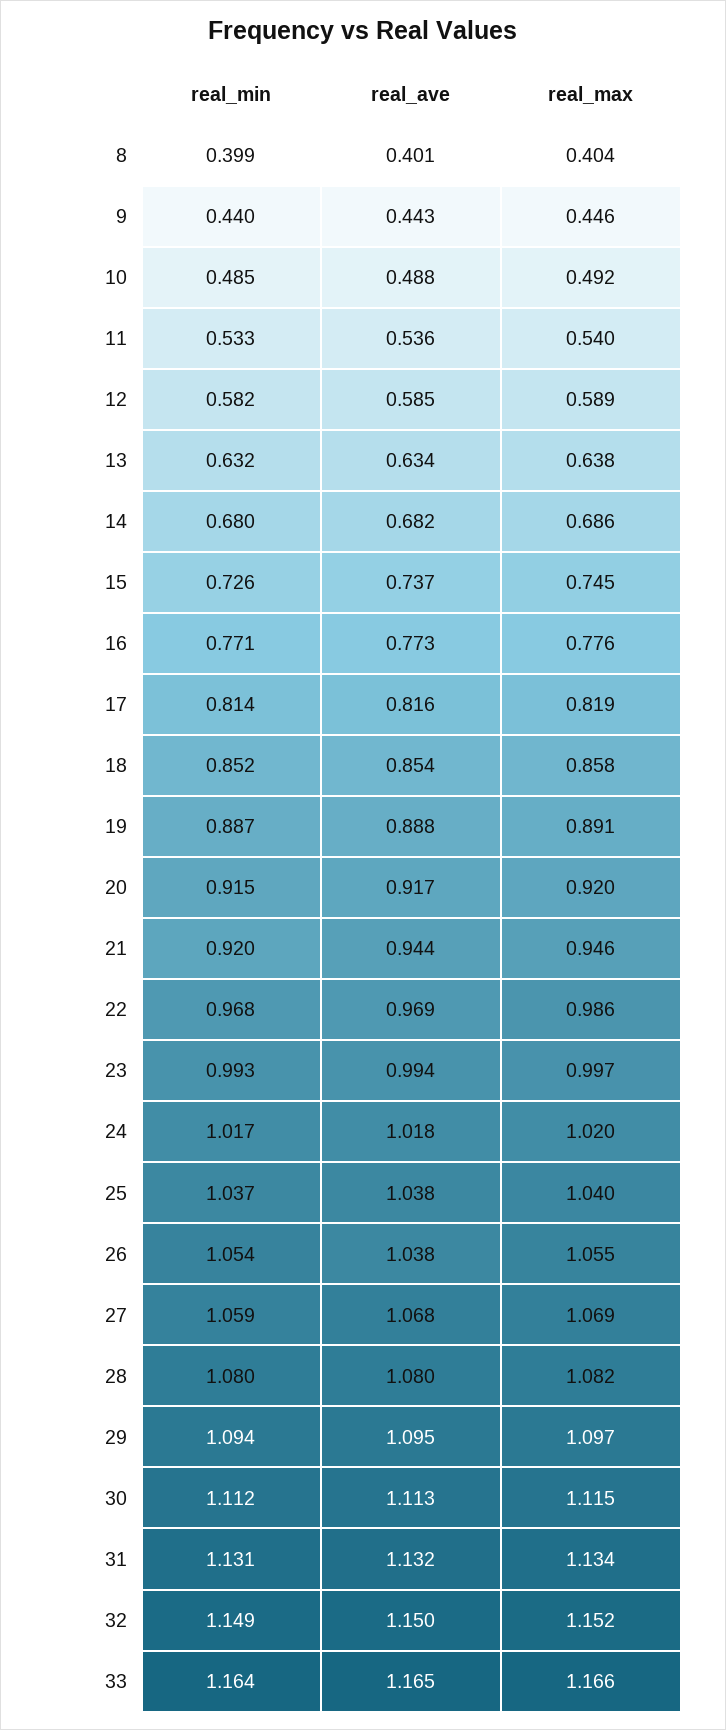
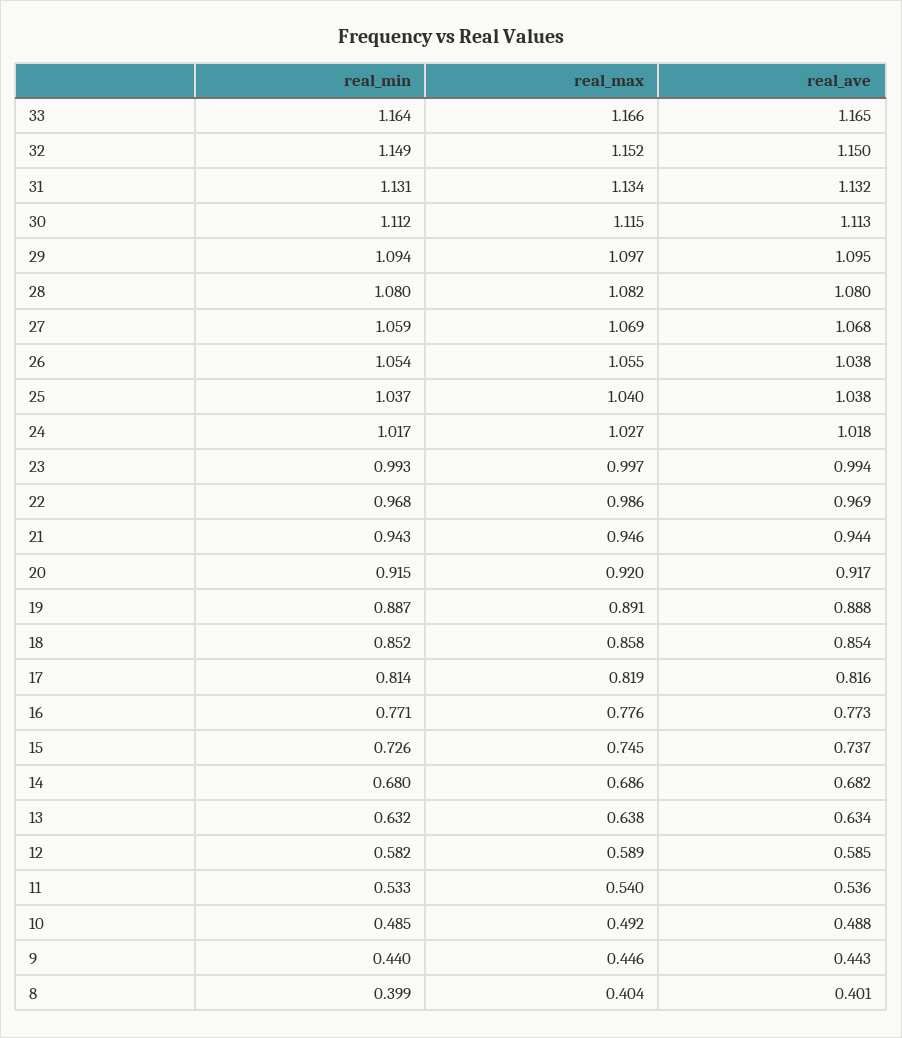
real_min, 21: 0.92 -> 0.943
real_max, 24: 1.02 -> 1.027

